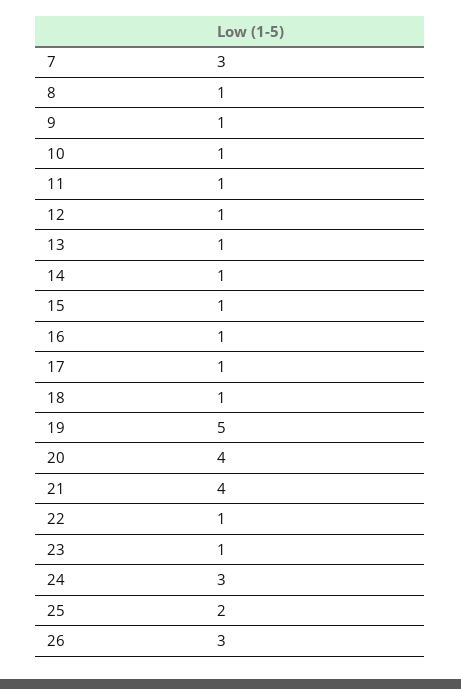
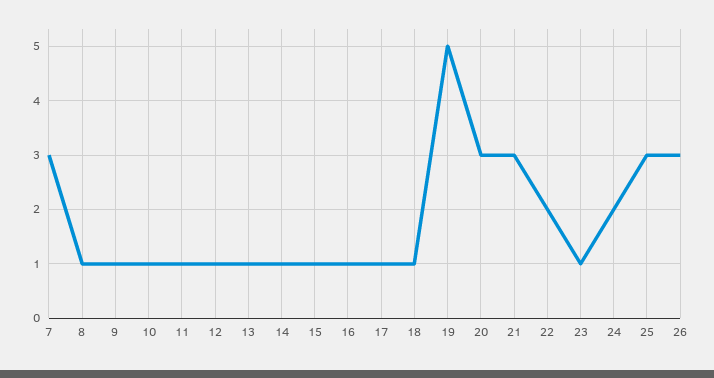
20: 4 -> 3
21: 4 -> 3
22: 1 -> 2
24: 3 -> 2
25: 2 -> 3

